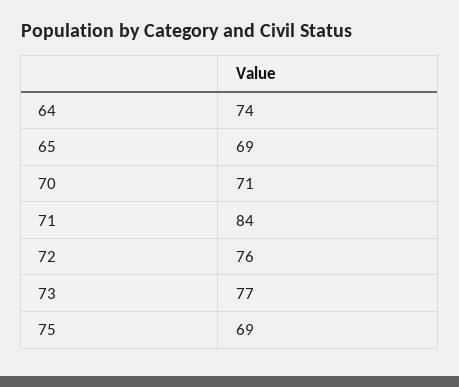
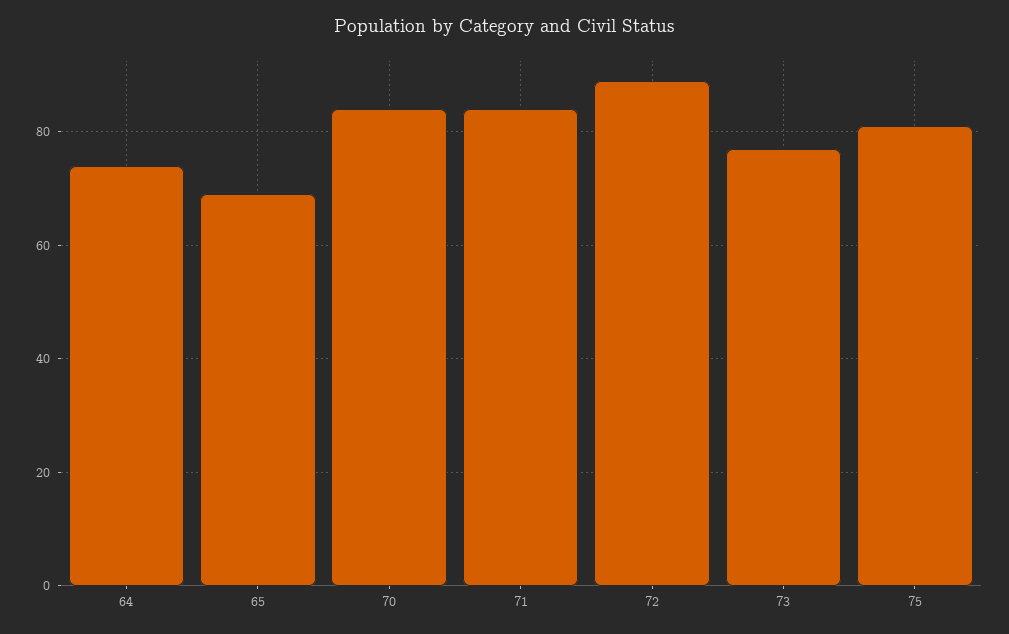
70: 71 -> 85
72: 76 -> 90
75: 69 -> 80

